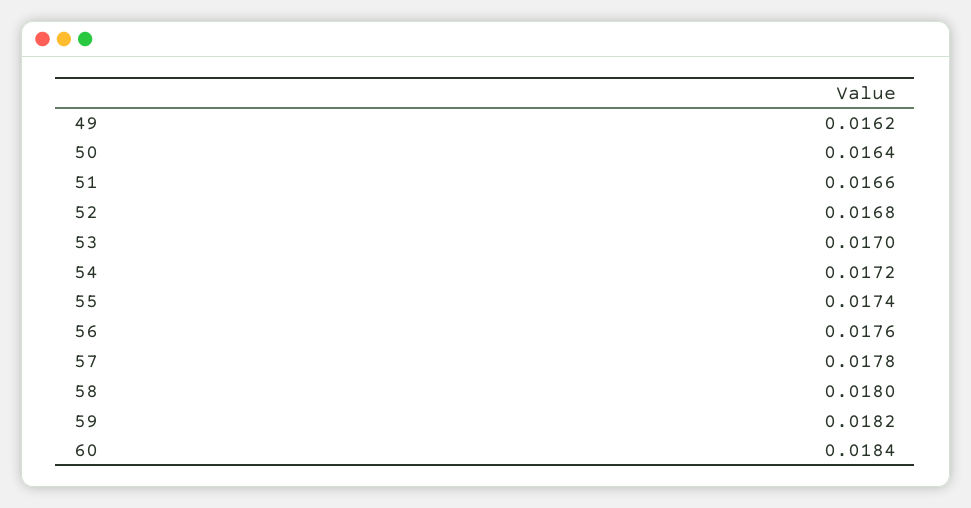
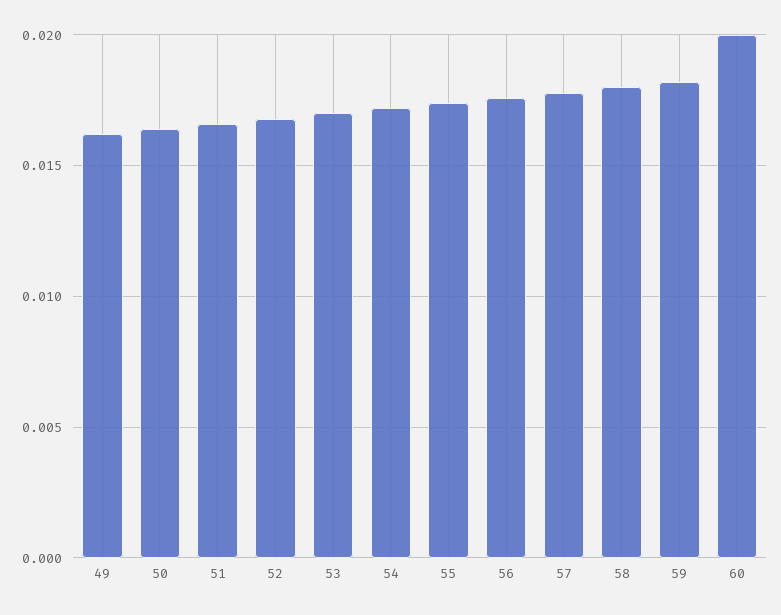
60: 0.0184 -> 0.02

